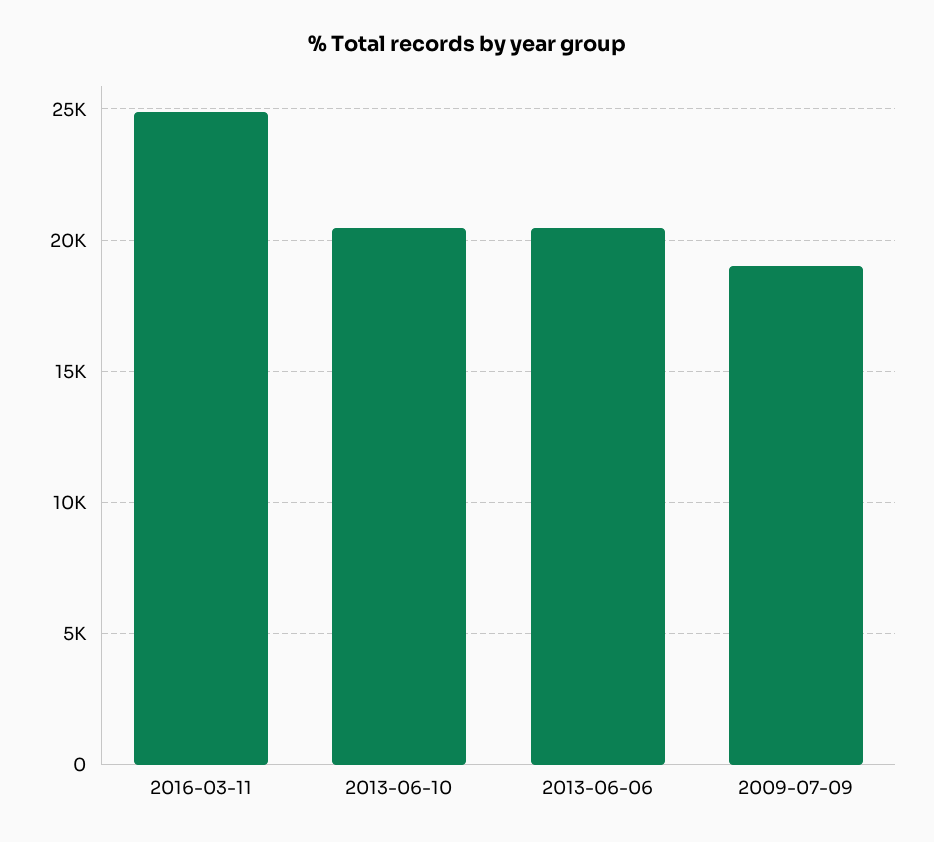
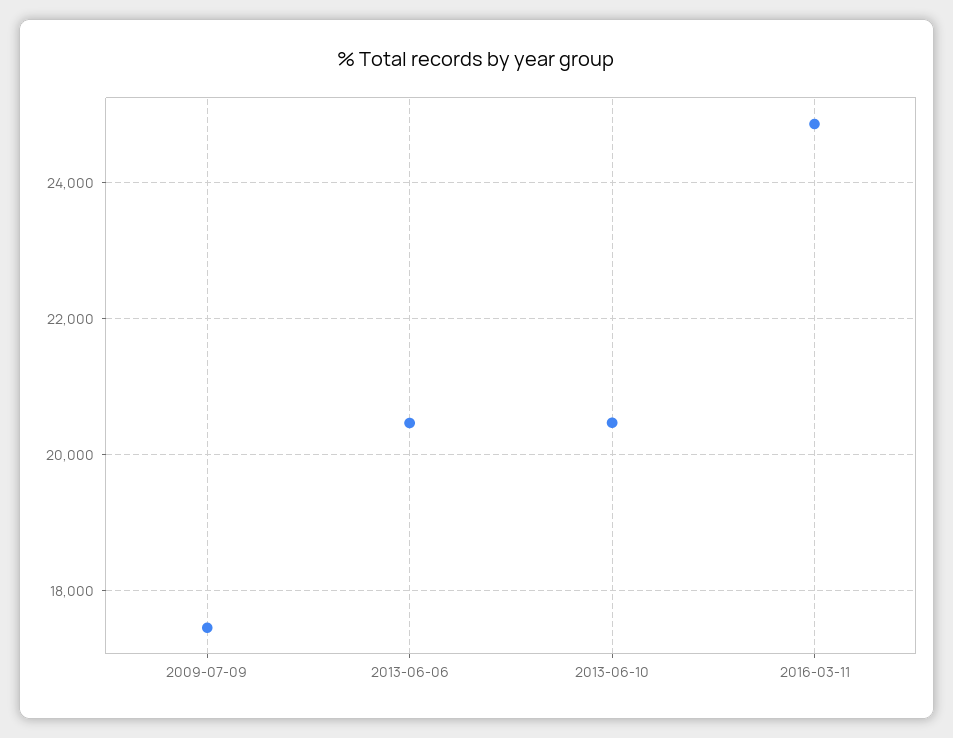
2009-07-09: 19000 -> 17400

